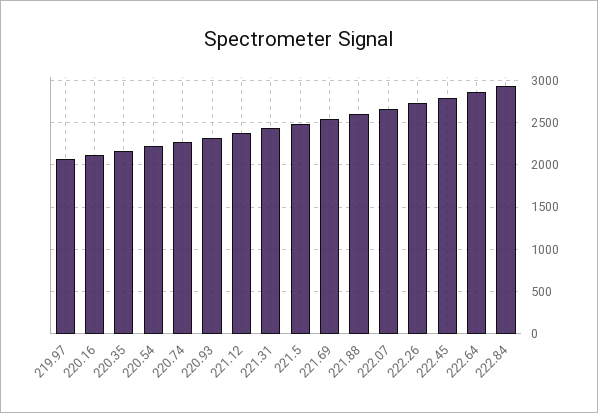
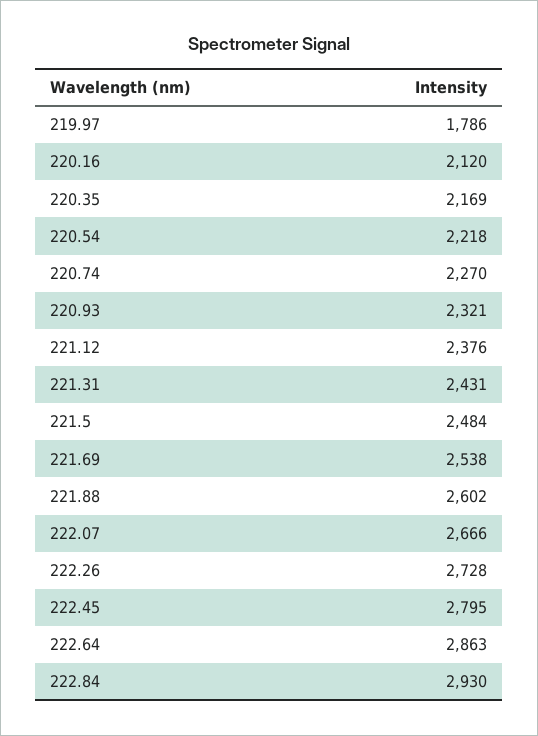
219.97: 2100 -> 1786

